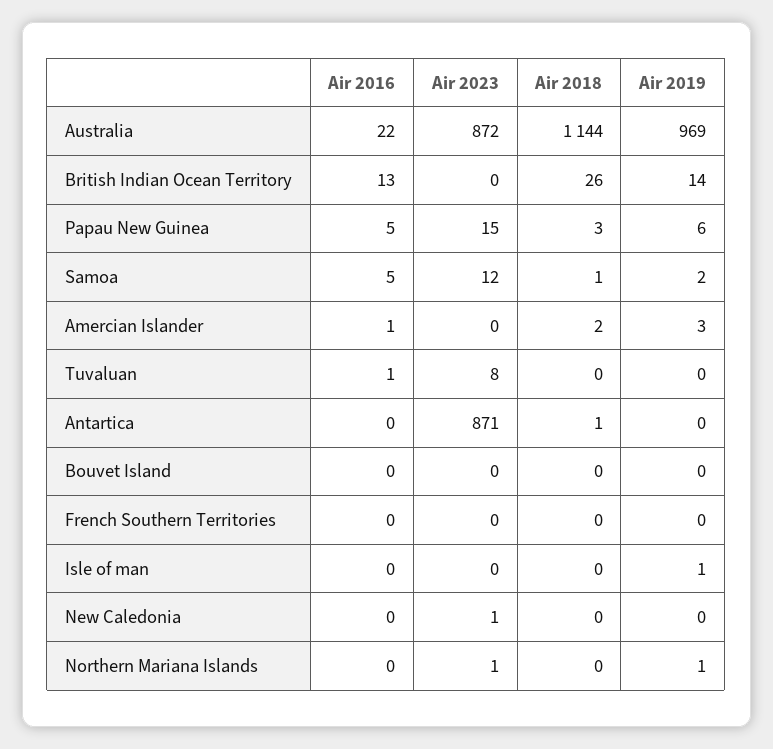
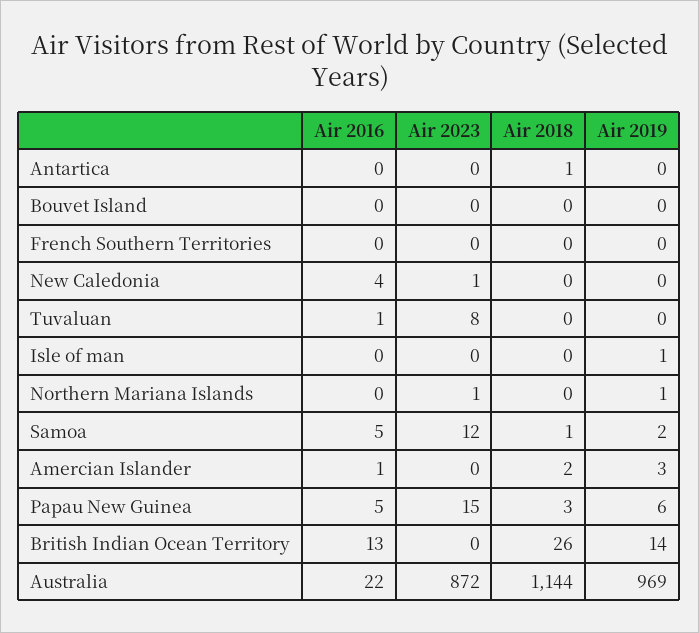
Air 2023, Antartica: 871 -> 0
Air 2016, New Caledonia: 0 -> 4

